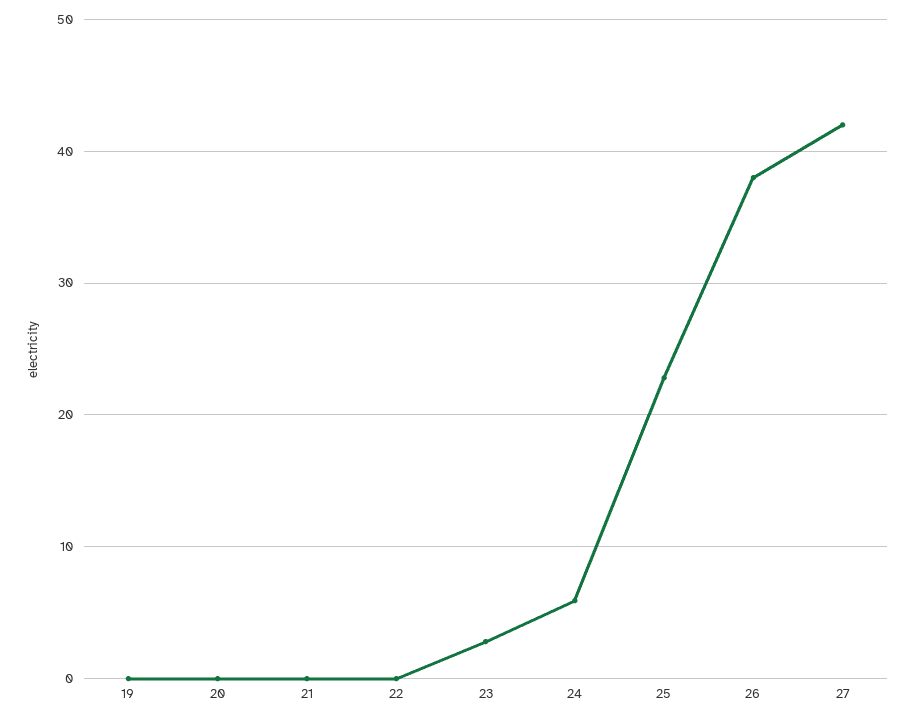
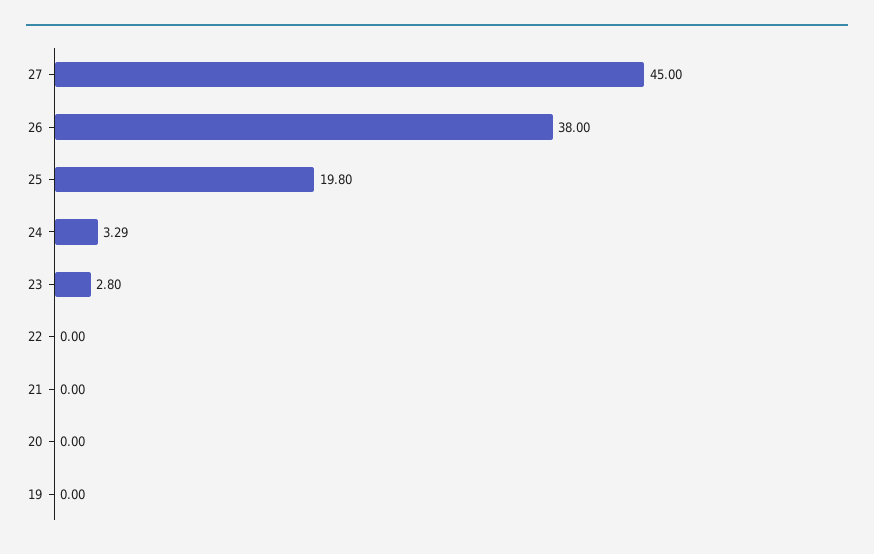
24: 6 -> 3.29
25: 23 -> 19.8
27: 42 -> 45

